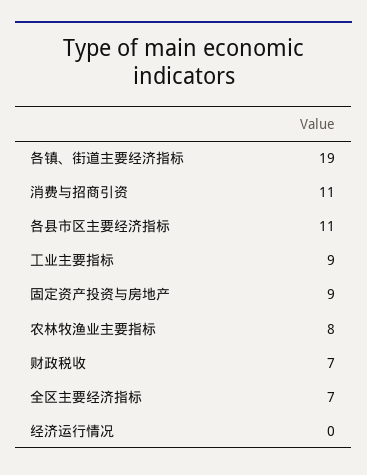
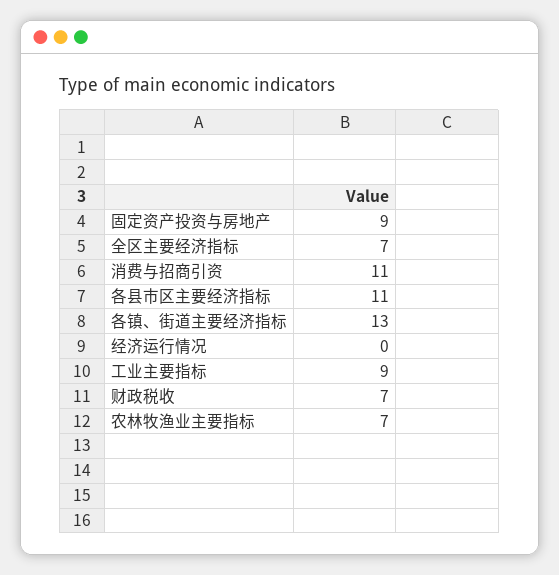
各镇、街道主要经济指标: 19 -> 13
农林牧渔业主要指标: 8 -> 7

